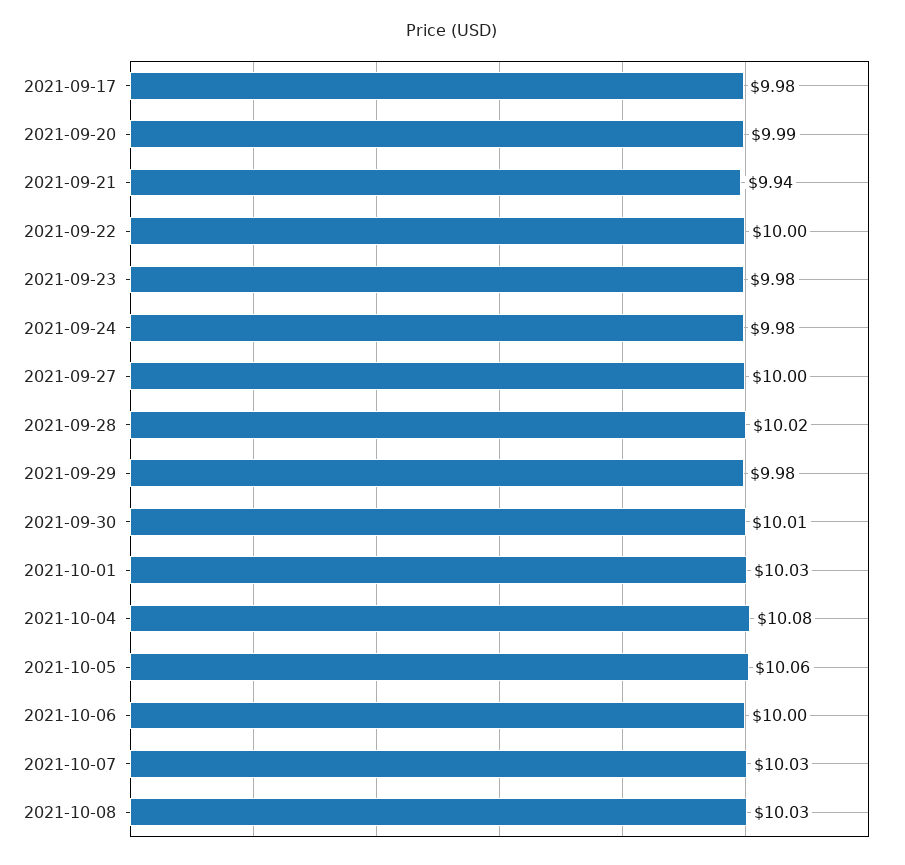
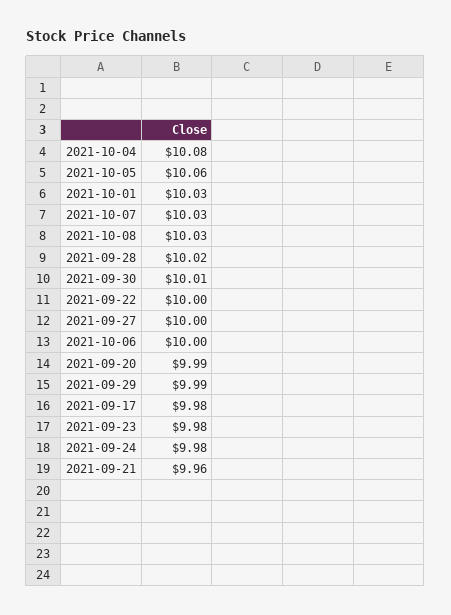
2021-09-21: 9.94 -> 9.96
2021-09-29: 9.98 -> 9.99

